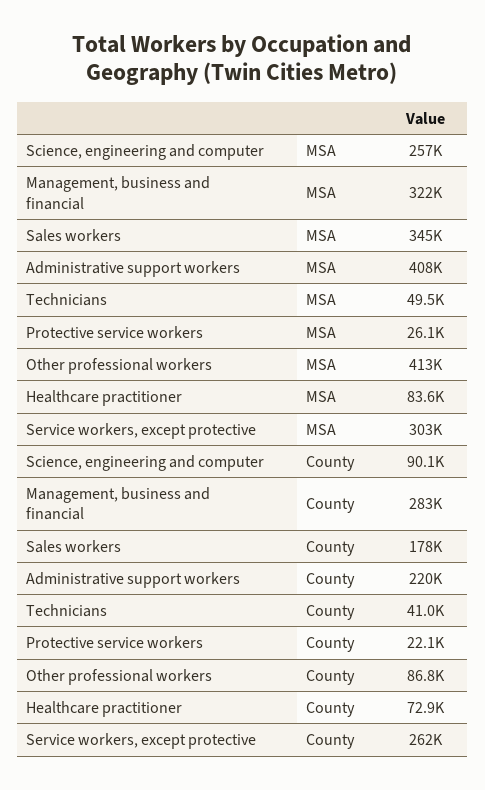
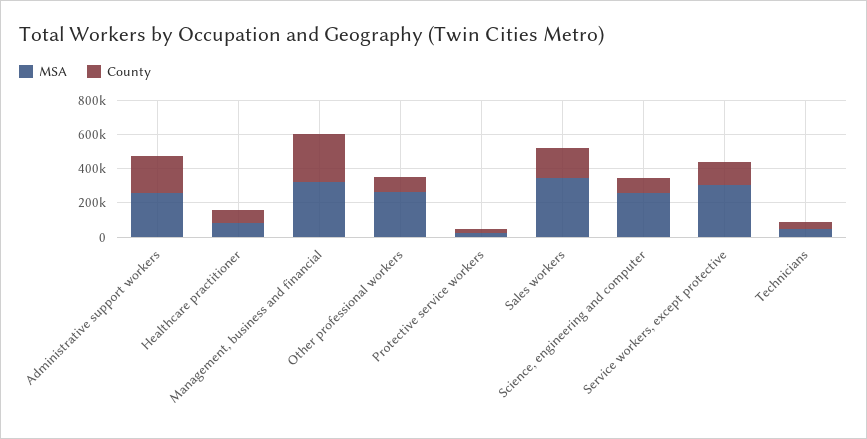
MSA, Administrative support workers: 408000 -> 250000
MSA, Other professional workers: 413000 -> 250000
County, Service workers, except protective: 262000 -> 150000

